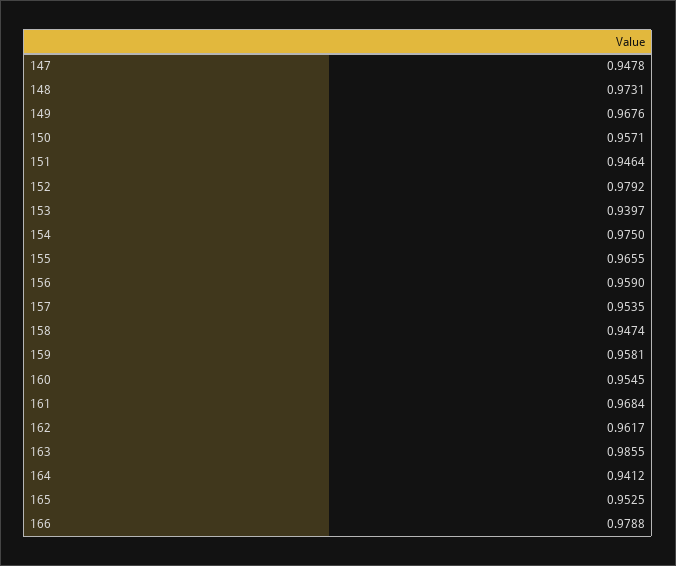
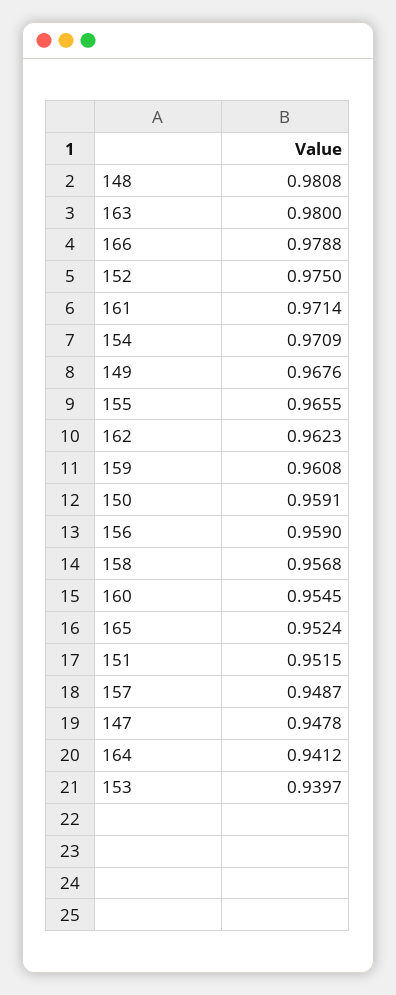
148: 0.9731 -> 0.9808
150: 0.9571 -> 0.9591
151: 0.9464 -> 0.9515
152: 0.9792 -> 0.975
154: 0.975 -> 0.9709
157: 0.9535 -> 0.9487
158: 0.9474 -> 0.9568
159: 0.9581 -> 0.9608
161: 0.9684 -> 0.9714
162: 0.9617 -> 0.9623
163: 0.9855 -> 0.98
165: 0.9525 -> 0.9524

